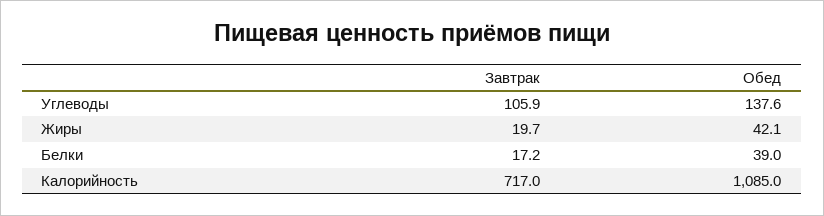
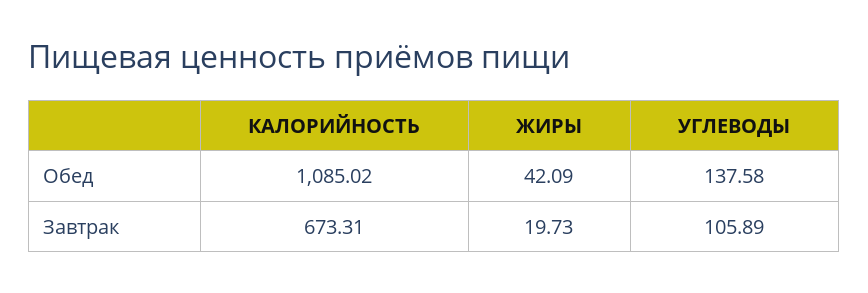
Завтрак, Белки: 17.2 -> none
Обед, Белки: 39 -> none
Завтрак, Калорийность: 717 -> 673.31

